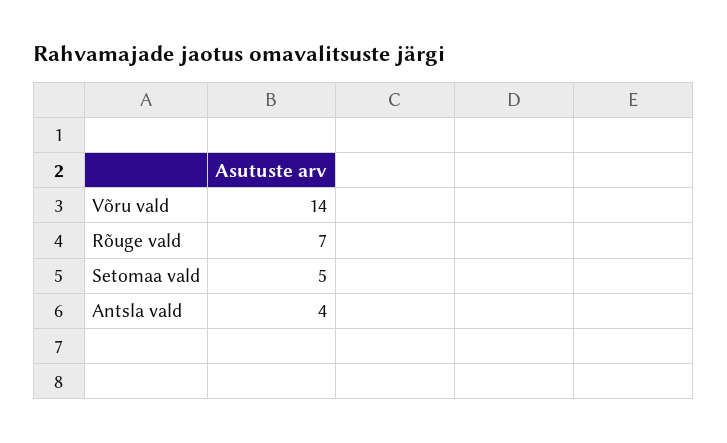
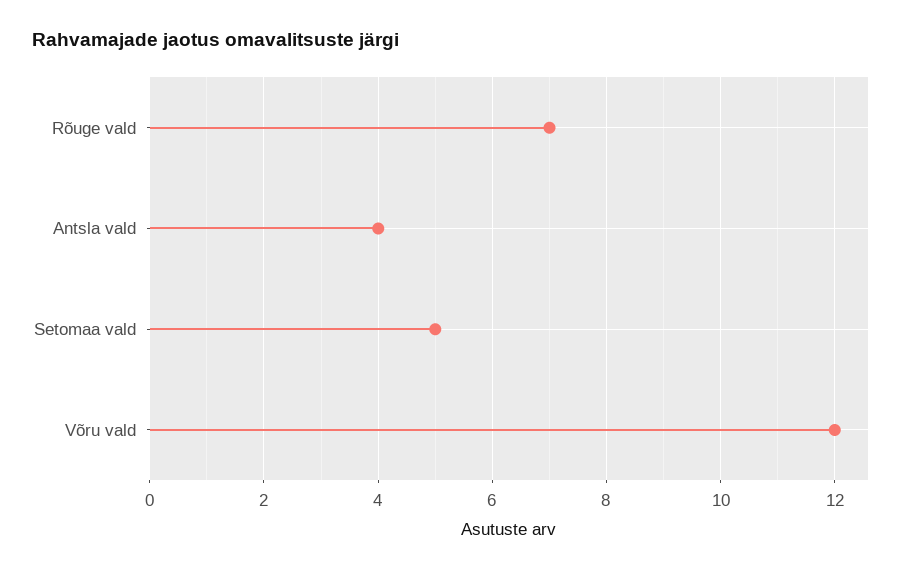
Võru vald: 14 -> 12

